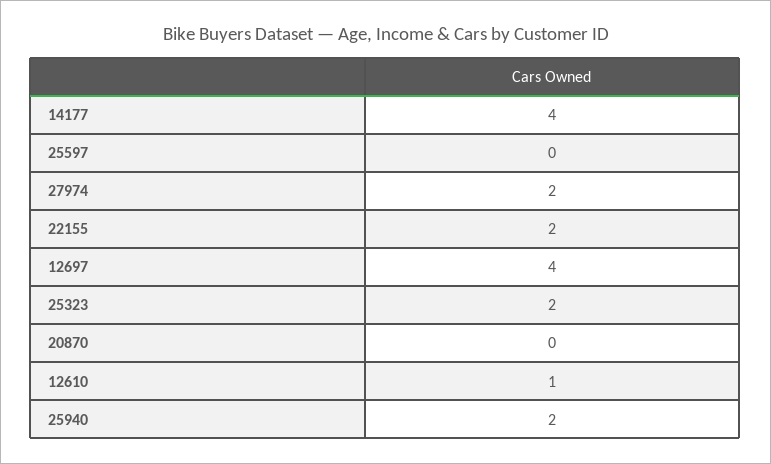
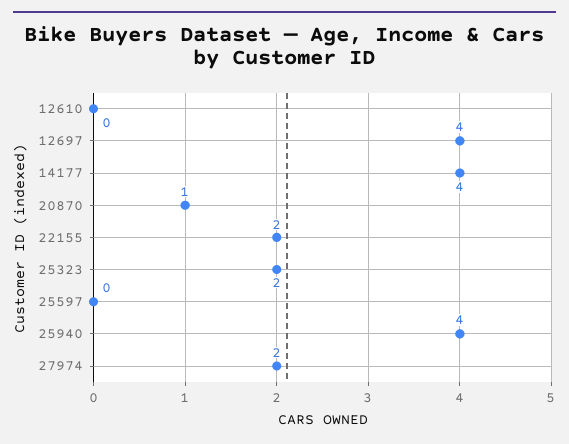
20870: 0 -> 1
12610: 1 -> 0
25940: 2 -> 4

